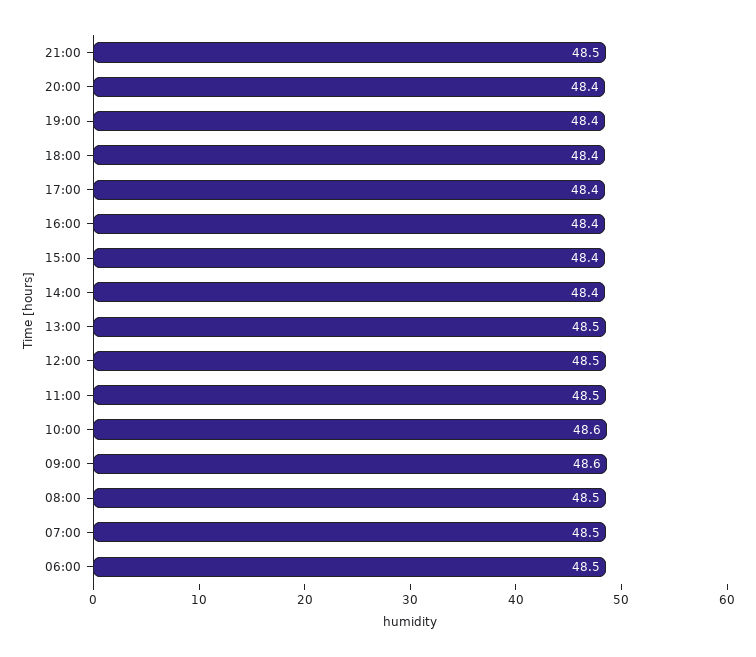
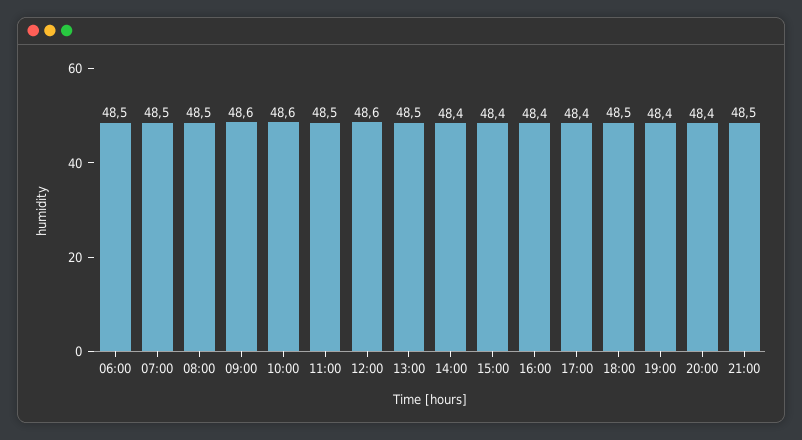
18:00: 48.4 -> 48.5
12:00: 48.5 -> 48.6

